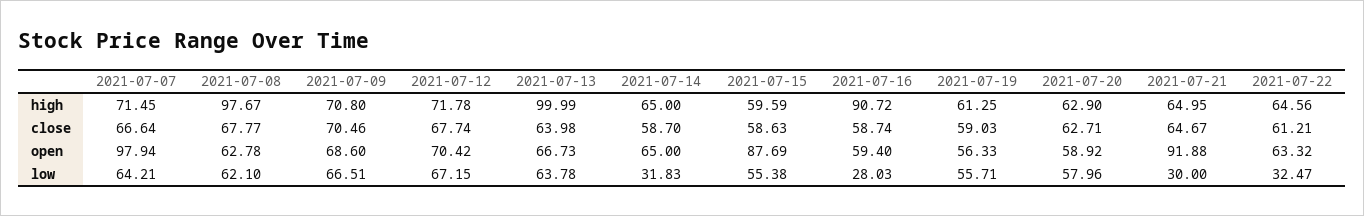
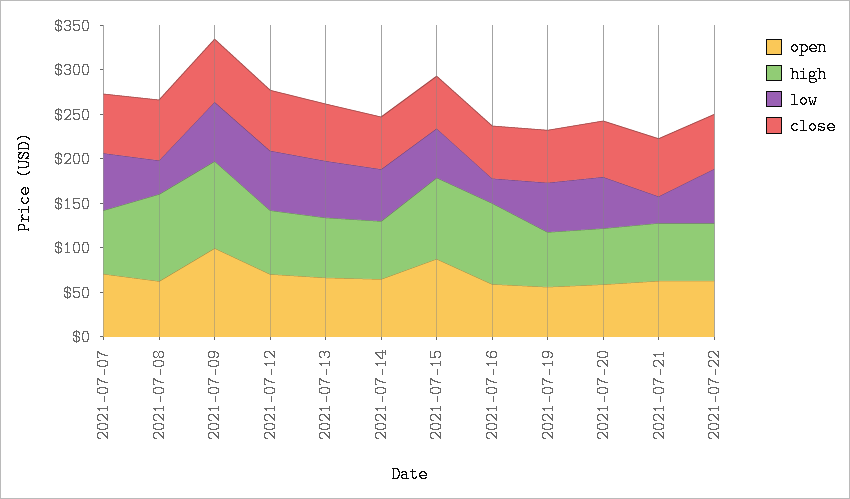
high, 2021-07-09: 70.8 -> 100
high, 2021-07-13: 99.99 -> 70
high, 2021-07-15: 59.59 -> 90
open, 2021-07-07: 97.94 -> 70
open, 2021-07-09: 68.6 -> 100
open, 2021-07-21: 91.88 -> 60
low, 2021-07-08: 62.1 -> 40
low, 2021-07-14: 31.83 -> 60
low, 2021-07-22: 32.47 -> 60

